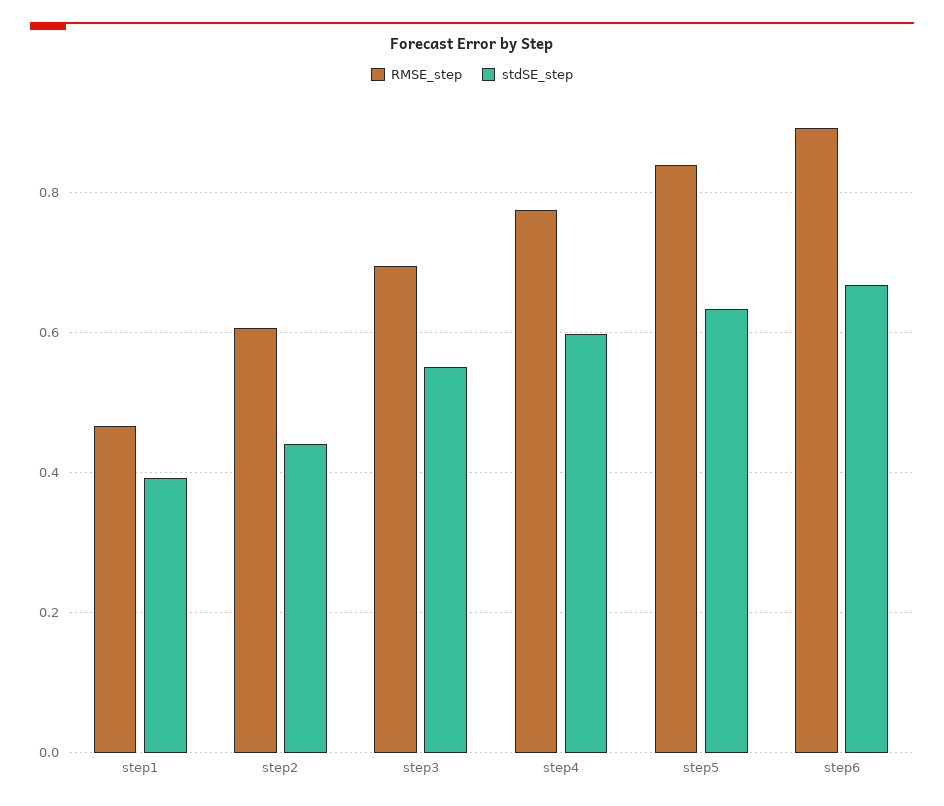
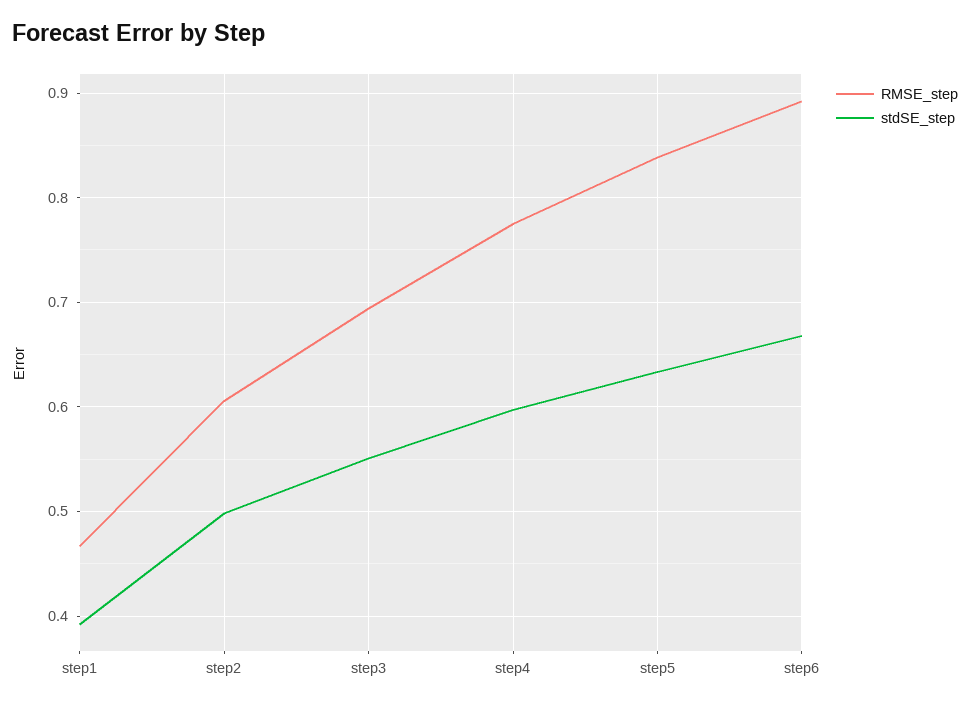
stdSE_step, step2: 0.44 -> 0.5

